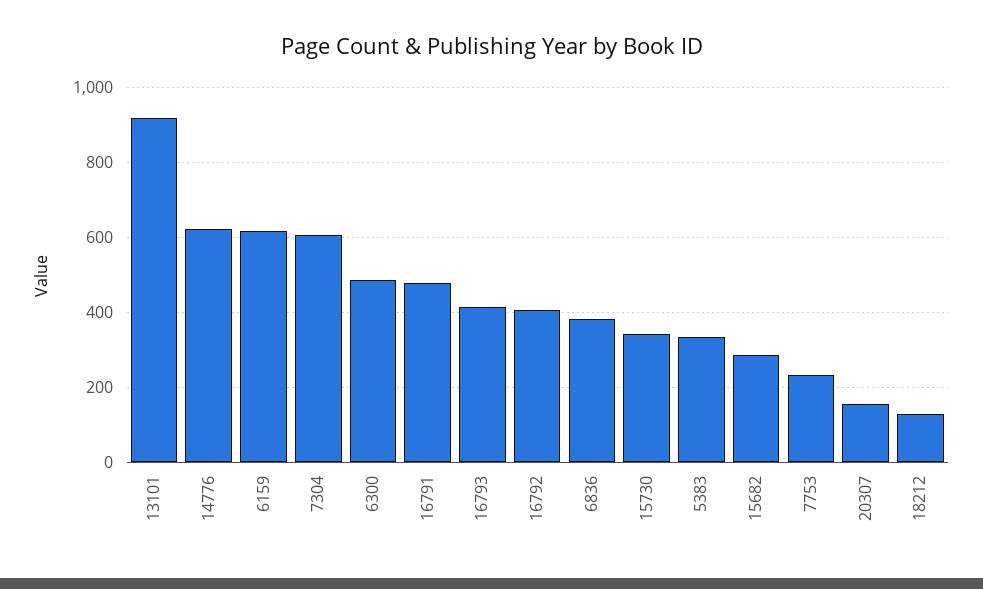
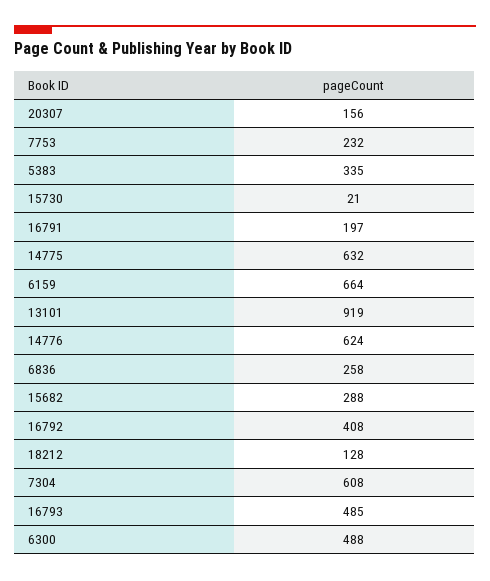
6159: 620 -> 664
16791: 480 -> 197
16793: 420 -> 485
6836: 380 -> 258
15730: 340 -> 21
14775: none -> 632

